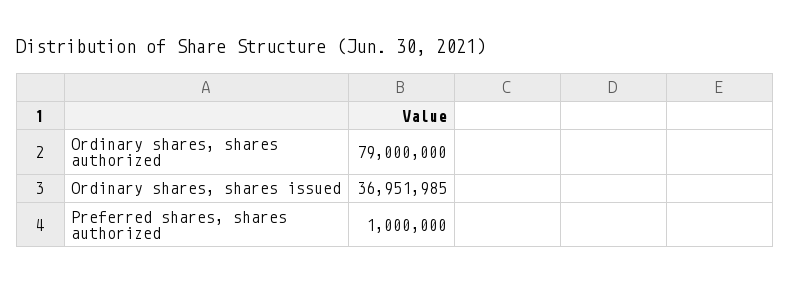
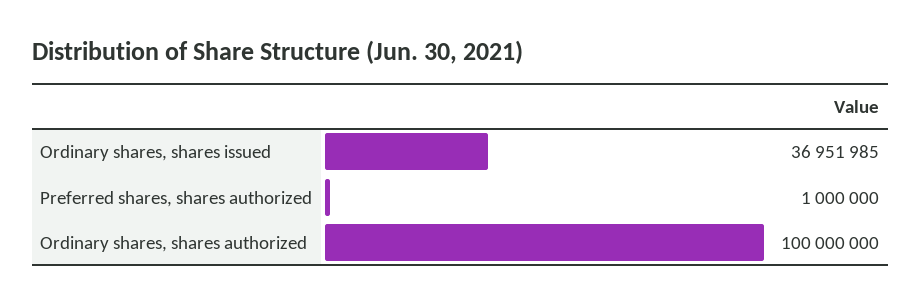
Ordinary shares, shares authorized: 79000000 -> 100000000

